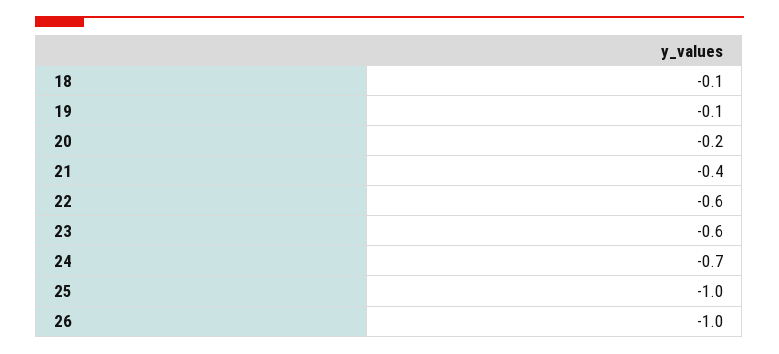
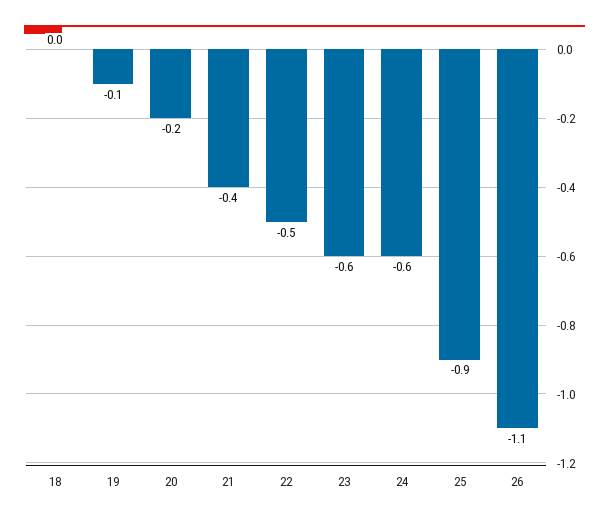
18: -0.1 -> 0
22: -0.6 -> -0.5
24: -0.7 -> -0.6
25: -1 -> -0.9
26: -1 -> -1.1

